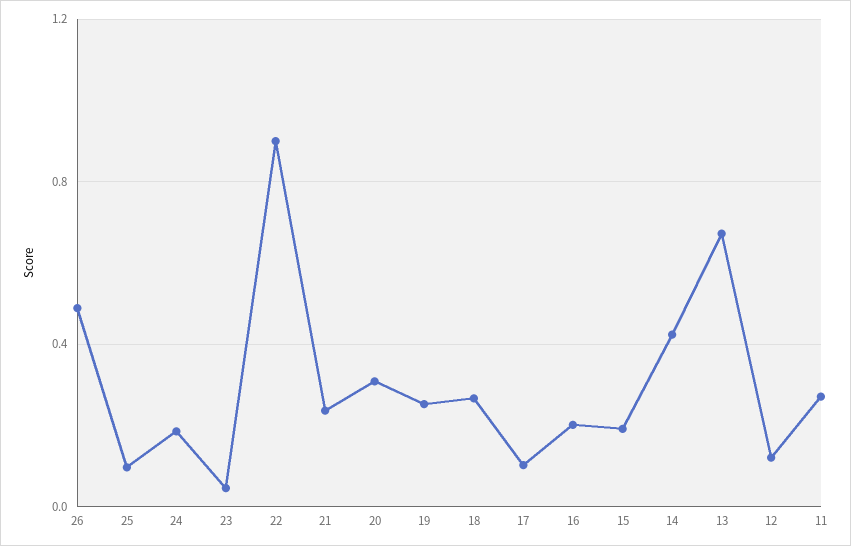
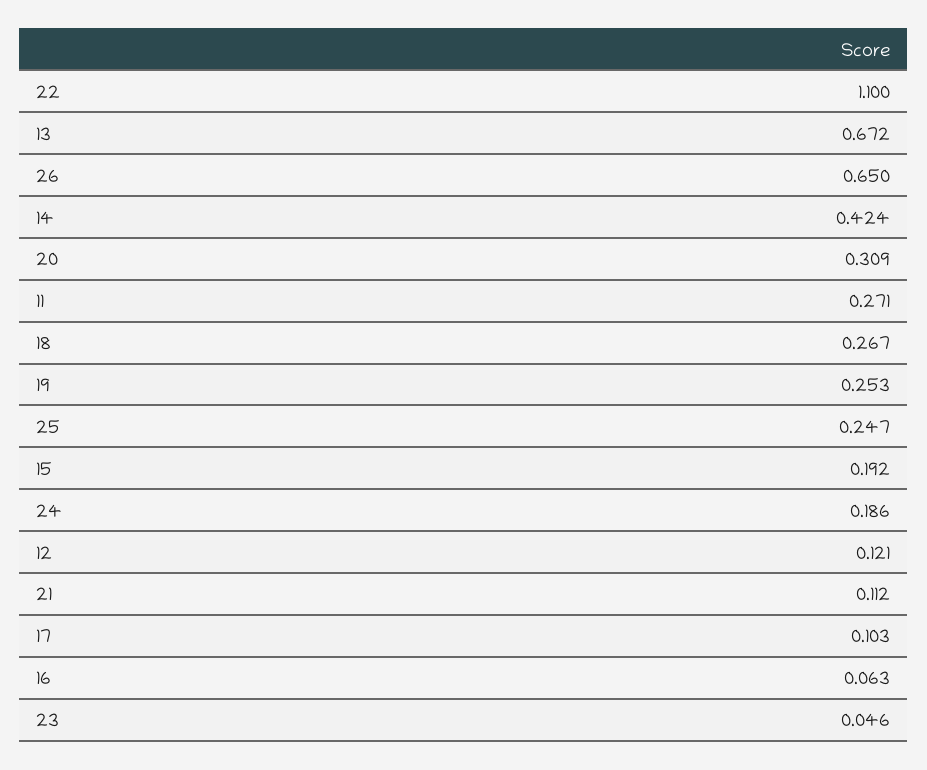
26: 0.5 -> 0.65
25: 0.1 -> 0.247
22: 0.9 -> 1.1
21: 0.25 -> 0.112
16: 0.2 -> 0.063

